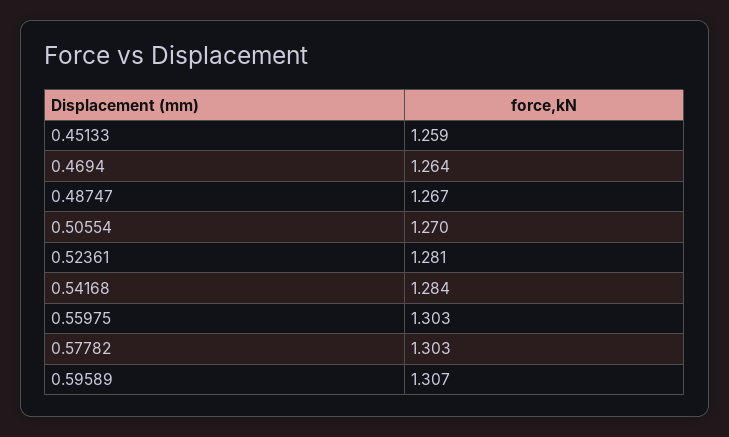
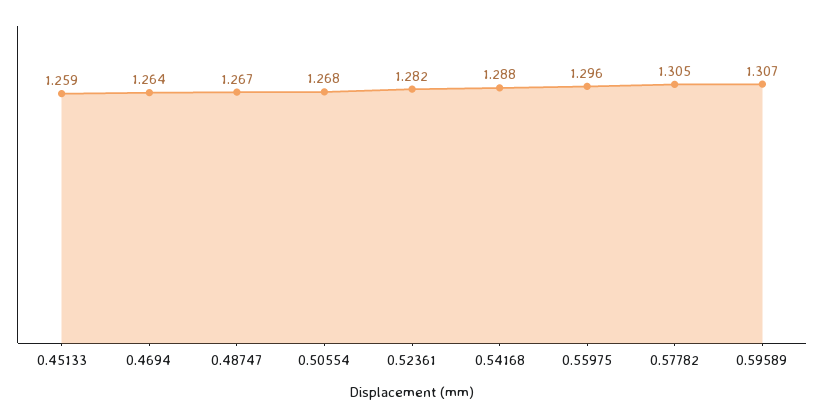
0.50554: 1.27 -> 1.268
0.52361: 1.281 -> 1.282
0.54168: 1.284 -> 1.288
0.55975: 1.303 -> 1.296
0.57782: 1.303 -> 1.305

